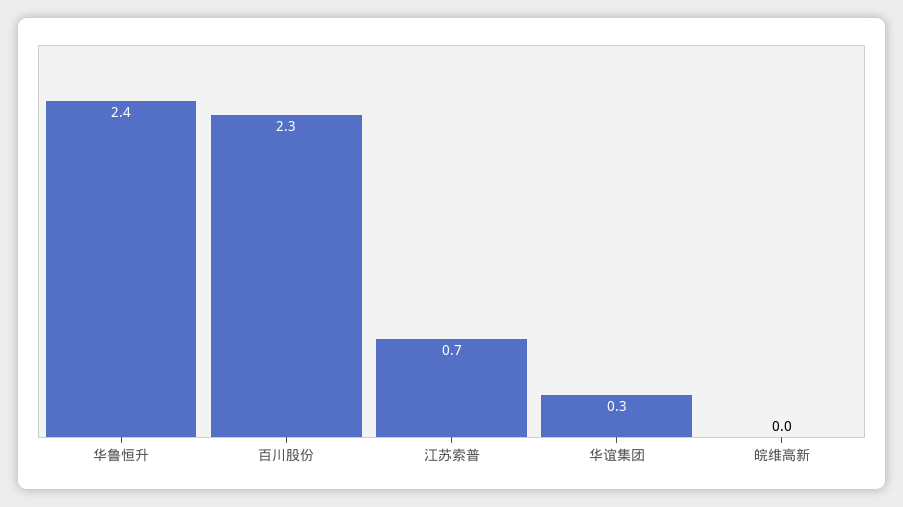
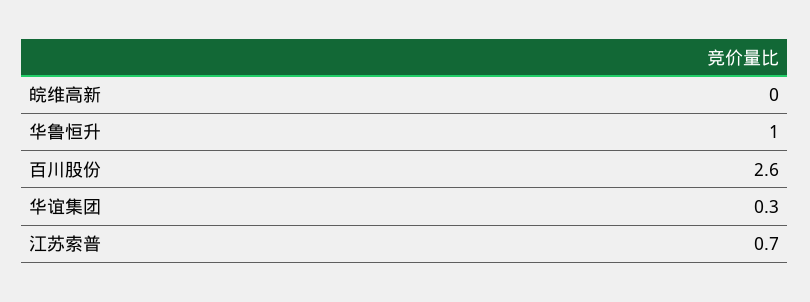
华鲁恒升: 2.4 -> 1
百川股份: 2.3 -> 2.6

